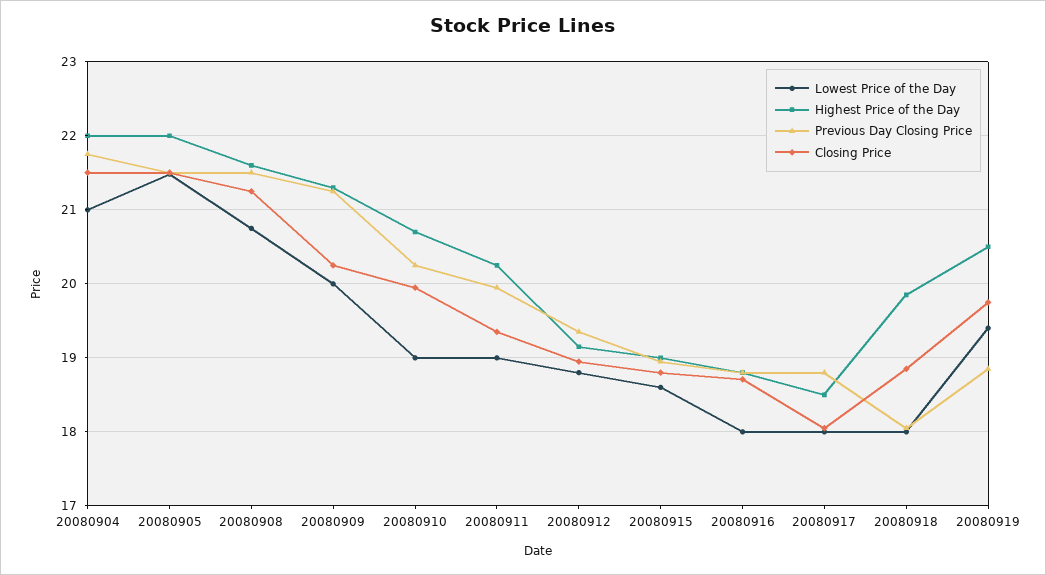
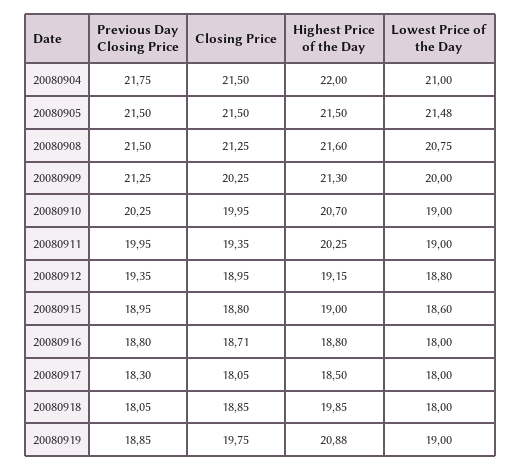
Highest Price of the Day, 20080905: 22 -> 21.5
Previous Day Closing Price, 20080917: 18.8 -> 18.3
Lowest Price of the Day, 20080919: 19.4 -> 19
Highest Price of the Day, 20080919: 20.5 -> 20.88

